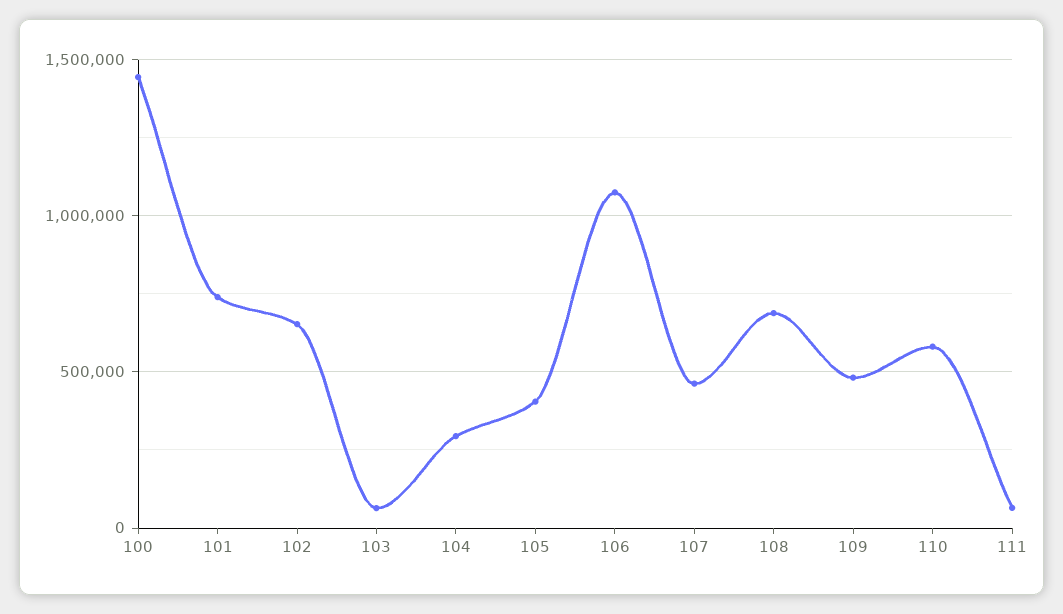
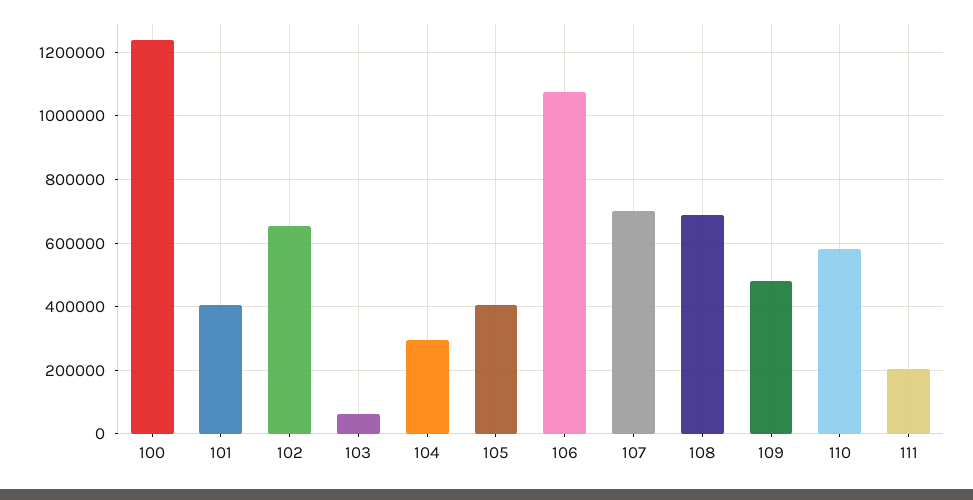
100: 1450000 -> 1240000
101: 750000 -> 400000
107: 450000 -> 700000
111: 50000 -> 200000

